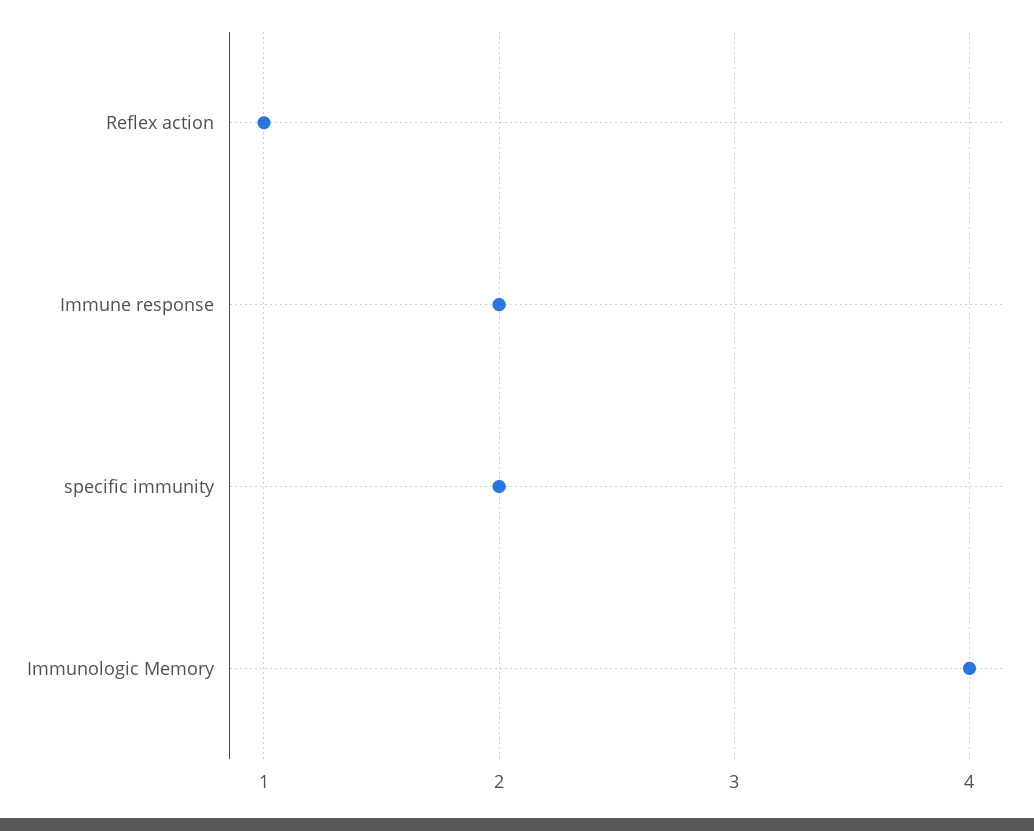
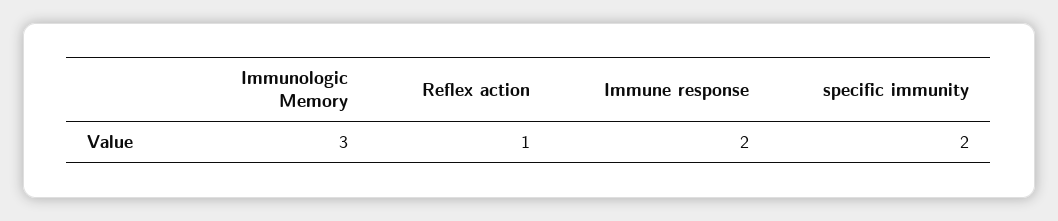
Immunologic Memory: 4 -> 3

